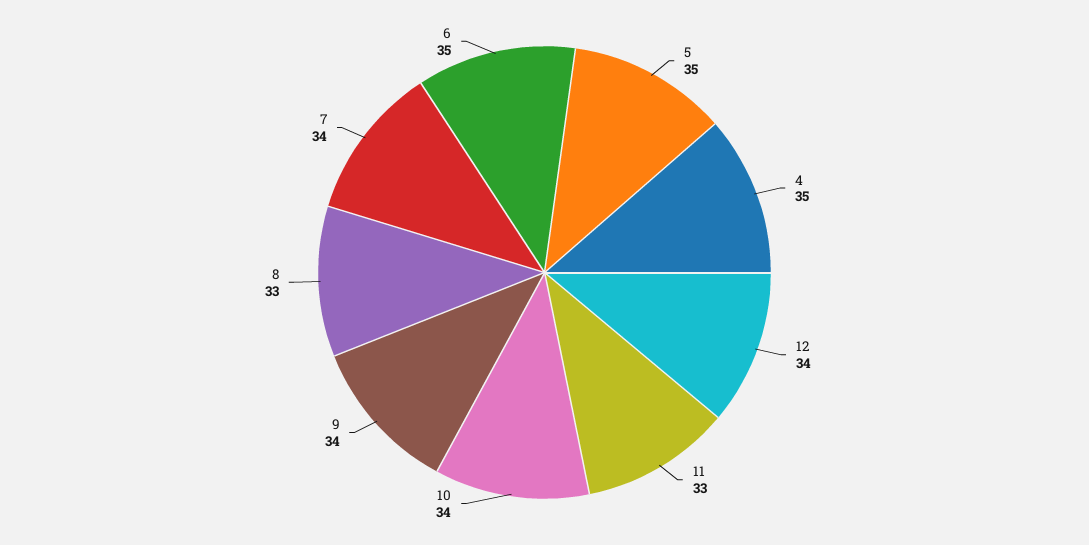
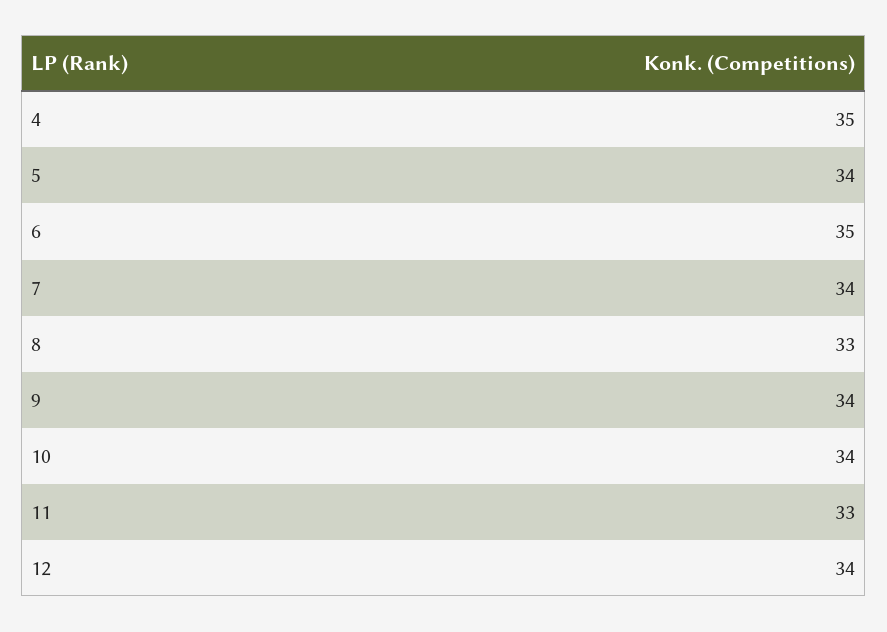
5: 35 -> 34

